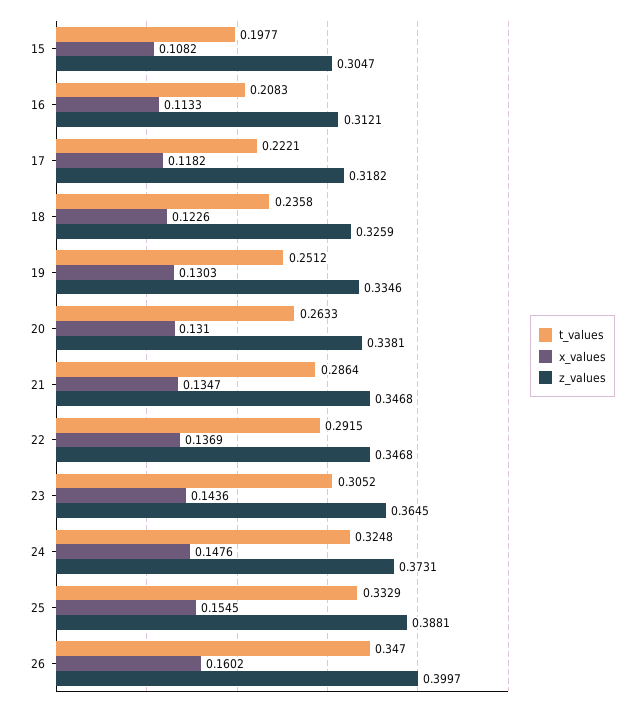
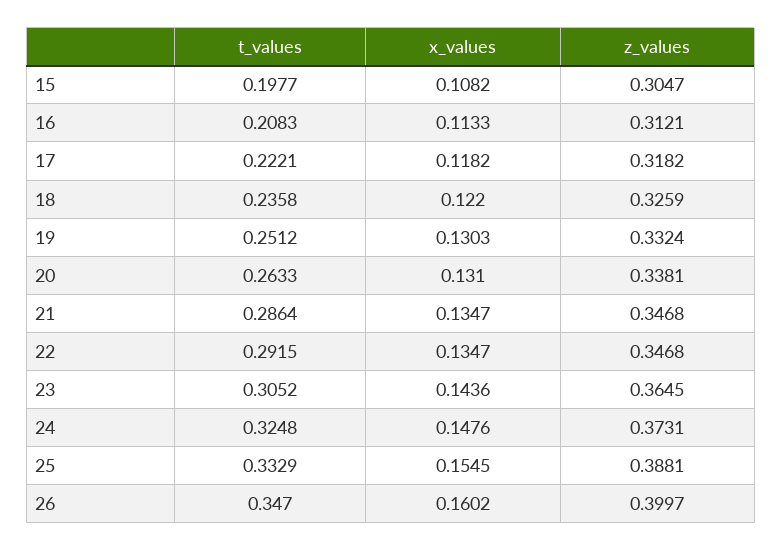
x_values, 18: 0.1226 -> 0.122
z_values, 19: 0.3346 -> 0.3324
x_values, 22: 0.1369 -> 0.1347

